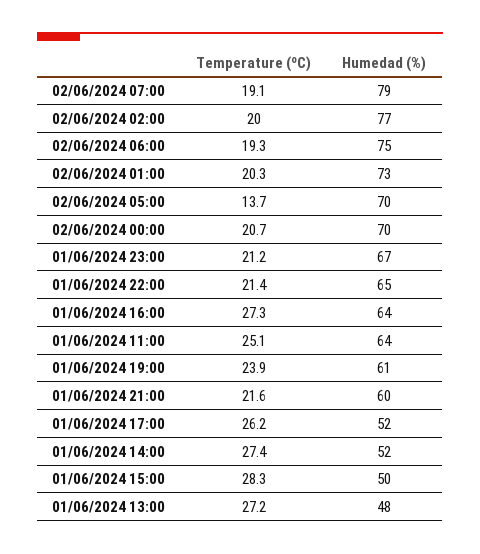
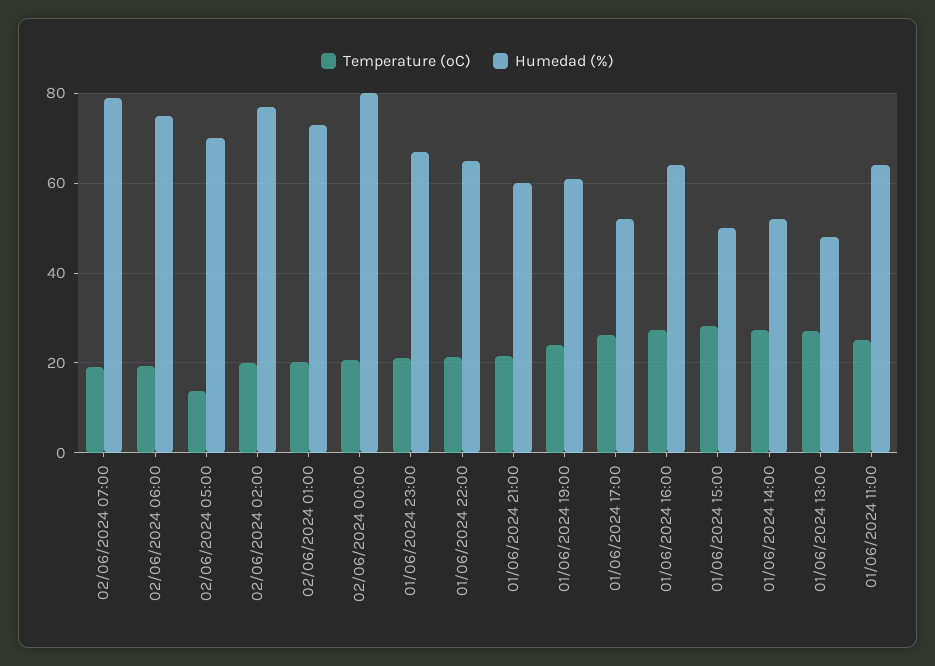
Humedad (%), 02/06/2024 00:00: 70 -> 80

